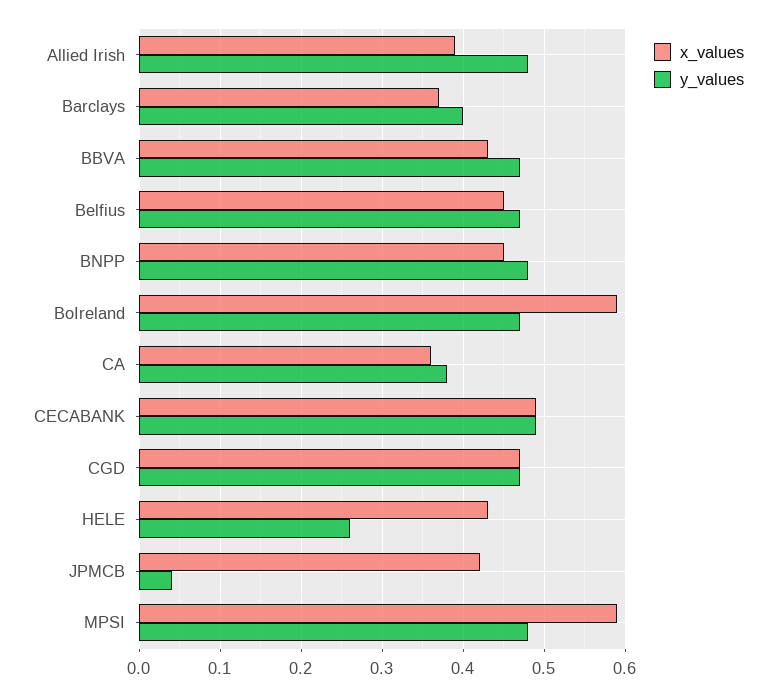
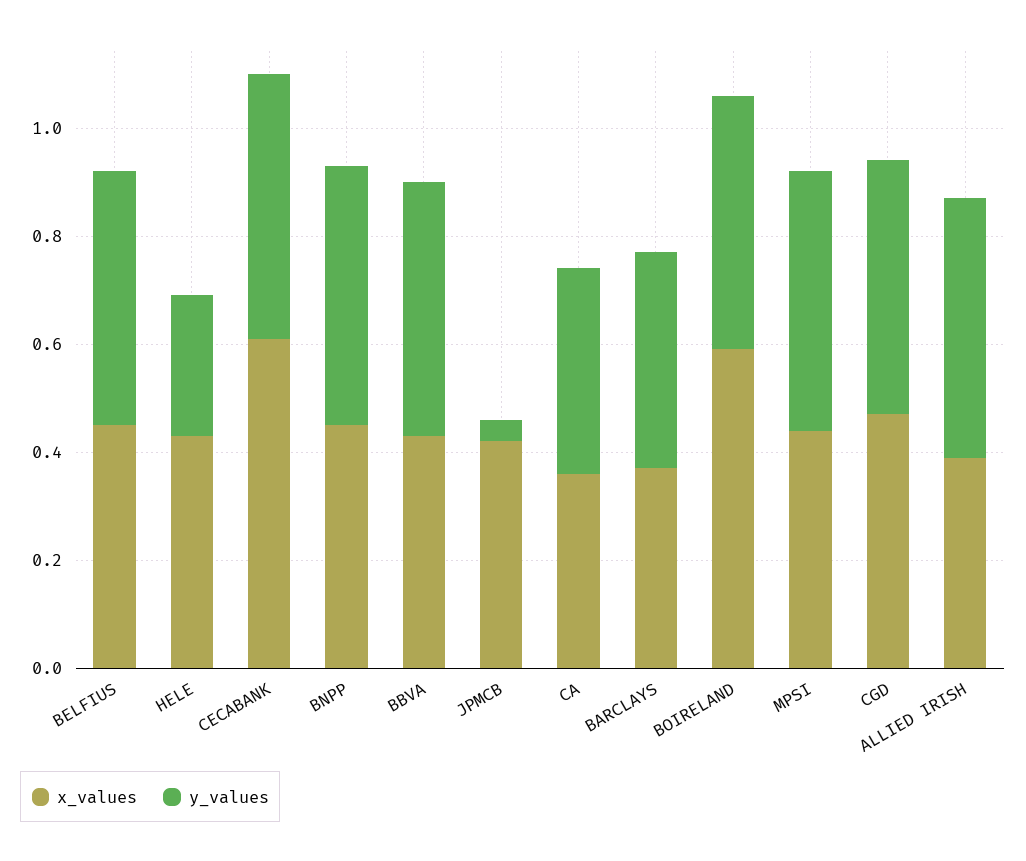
x_values, CECABANK: 0.49 -> 0.6
x_values, MPSI: 0.59 -> 0.45

